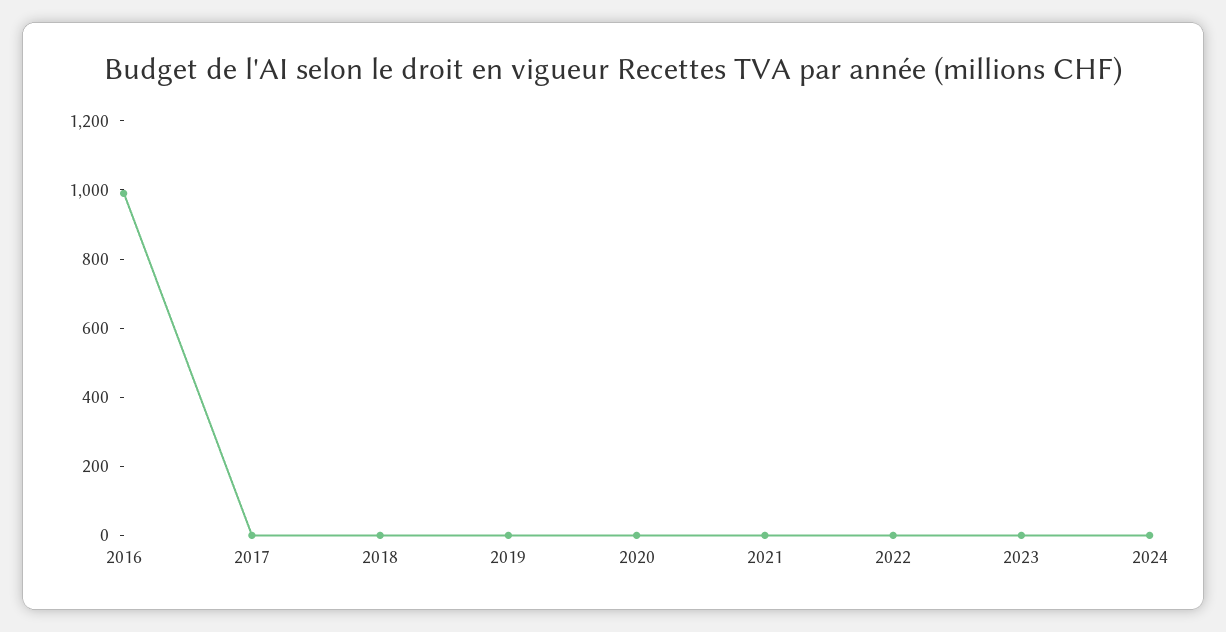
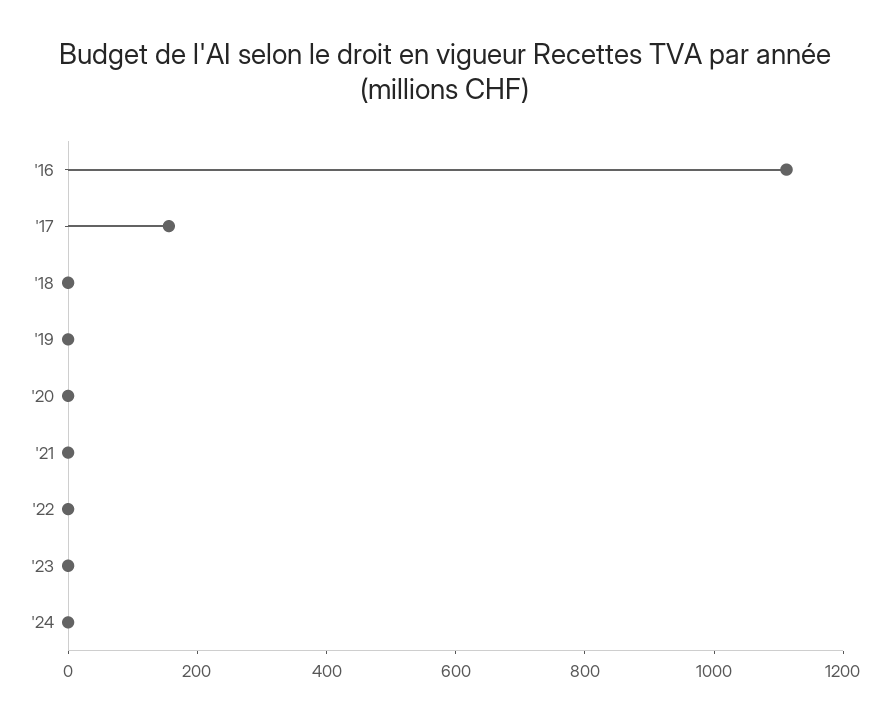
2016: 1000 -> 1100
2017: 0 -> 150

